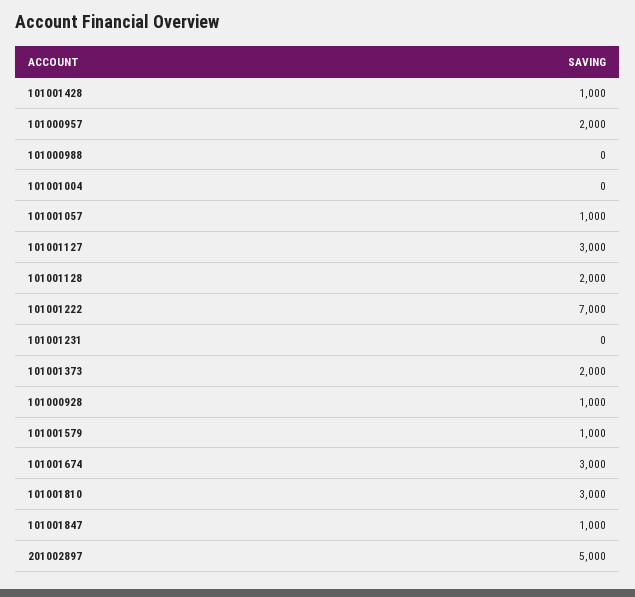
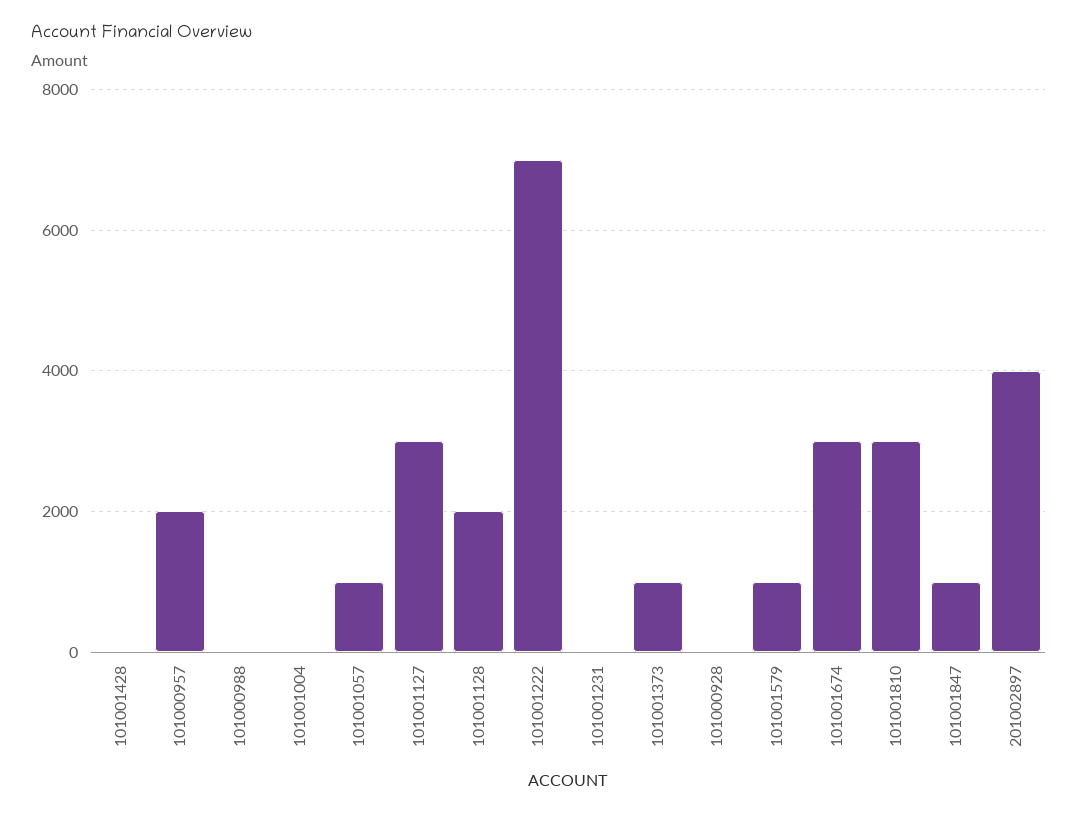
101001428: 1000 -> 0
101001373: 2000 -> 1000
101000928: 1000 -> 0
201002897: 5000 -> 4000

